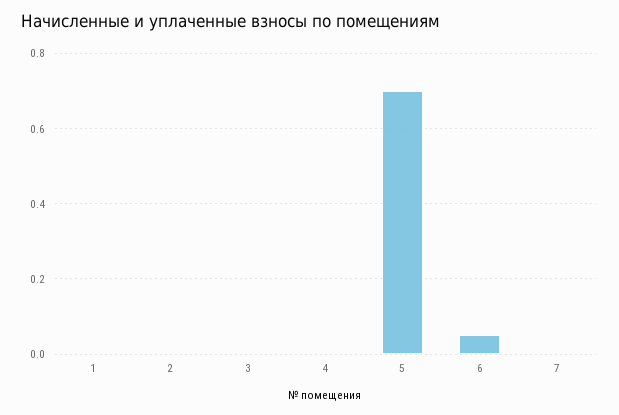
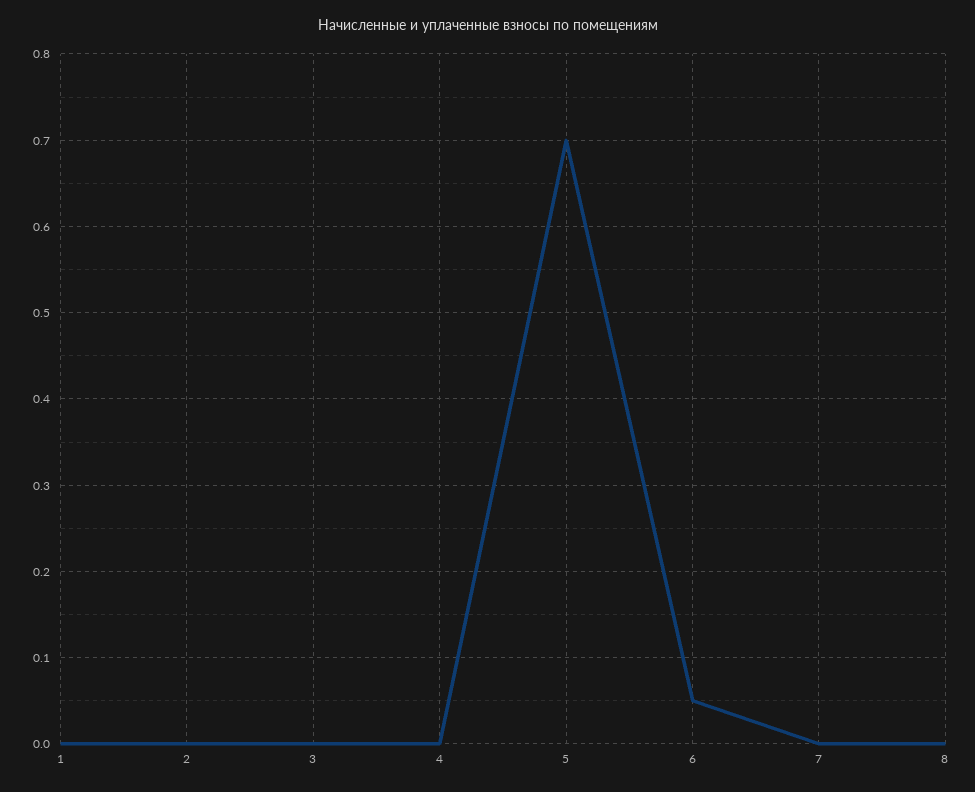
8: none -> 0

